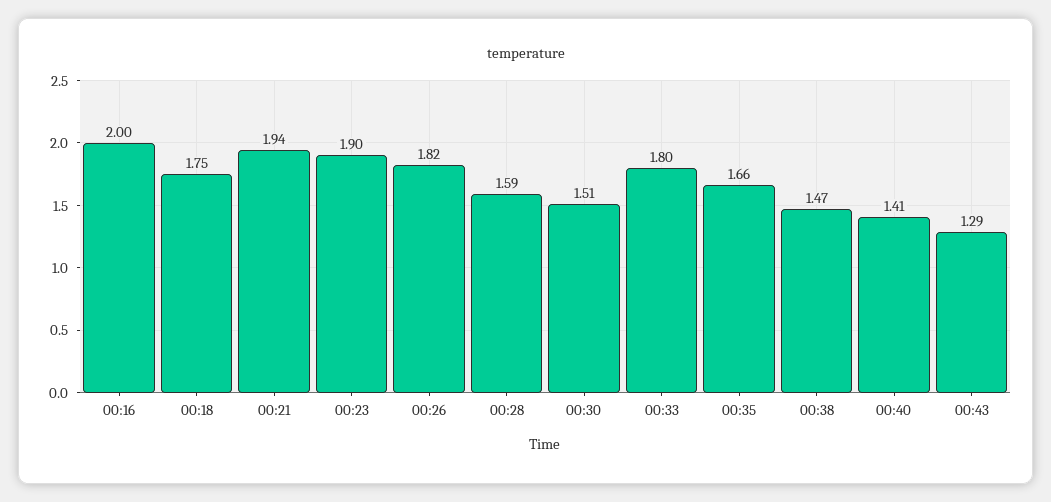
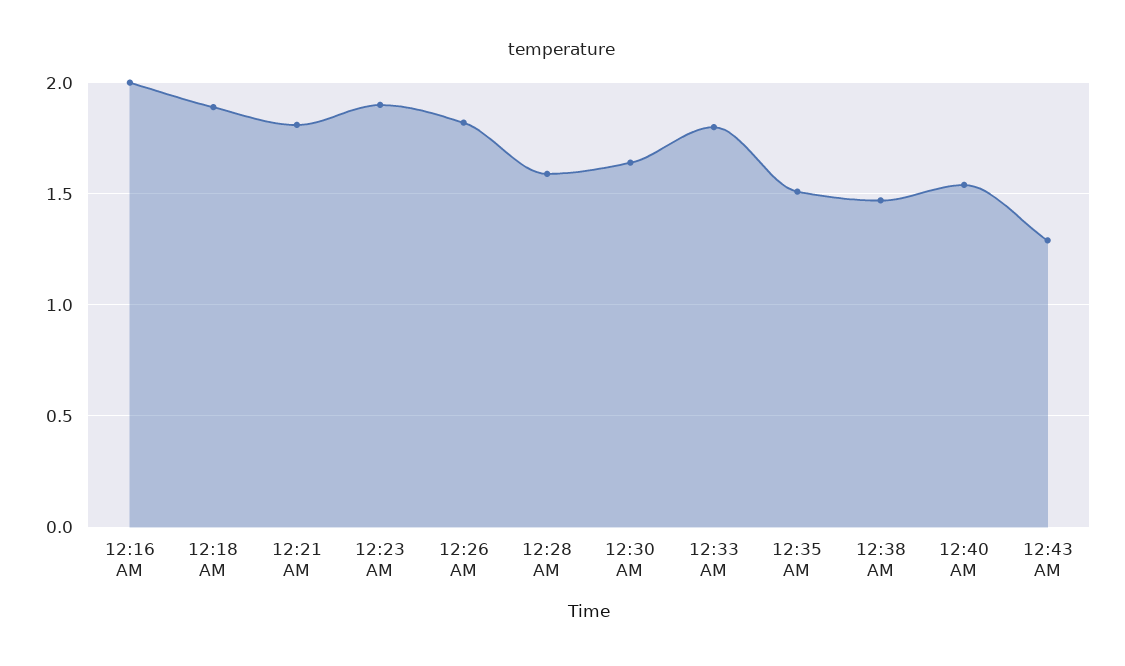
00:18: 1.75 -> 1.9
00:21: 1.94 -> 1.8
00:30: 1.51 -> 1.65
00:35: 1.66 -> 1.5
00:40: 1.41 -> 1.55

